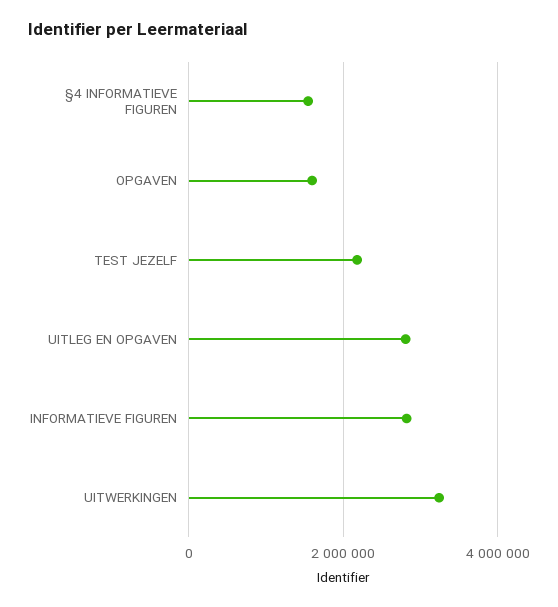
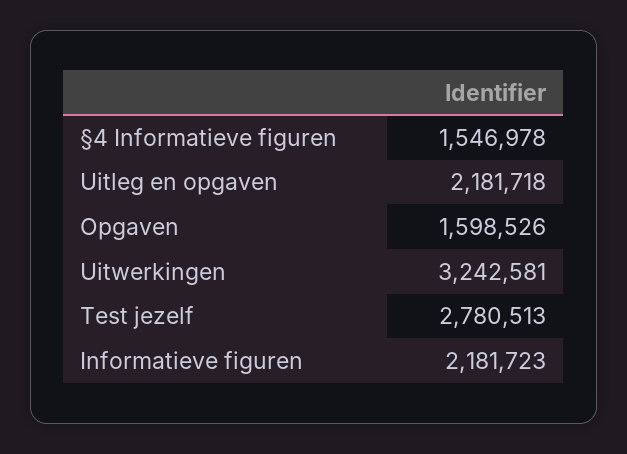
TEST JEZELF: 2200000 -> 2780513
UITLEG EN OPGAVEN: 2800000 -> 2181718
INFORMATIEVE FIGUREN: 2800000 -> 2181723

